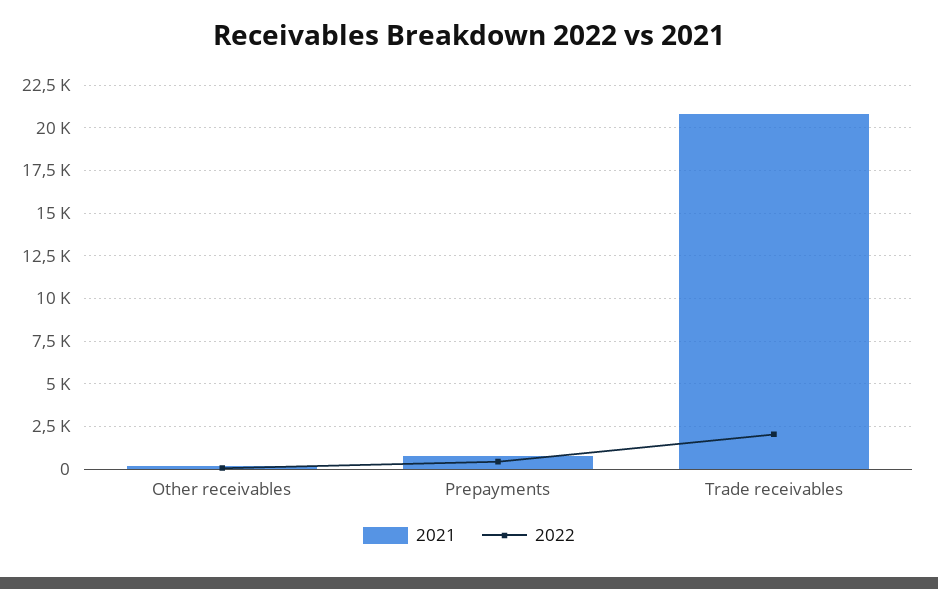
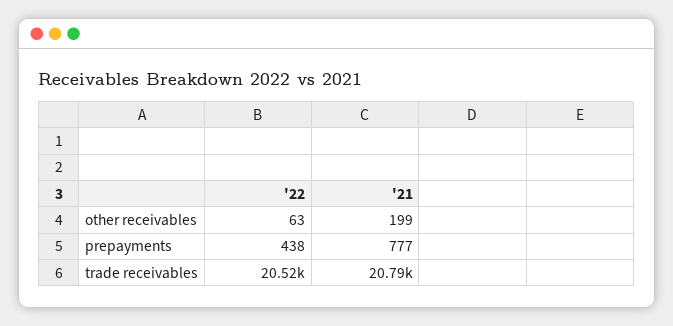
2022, Trade receivables: 2000 -> 20520

